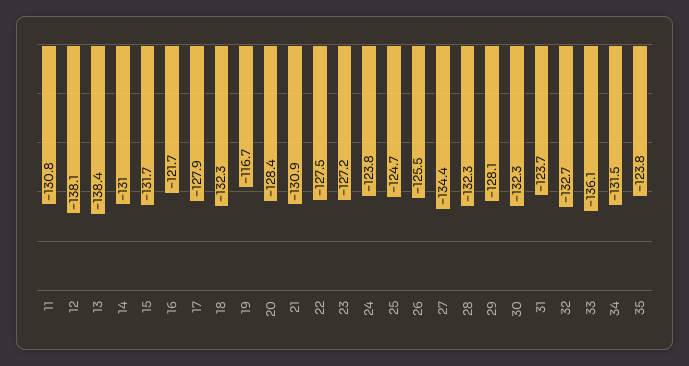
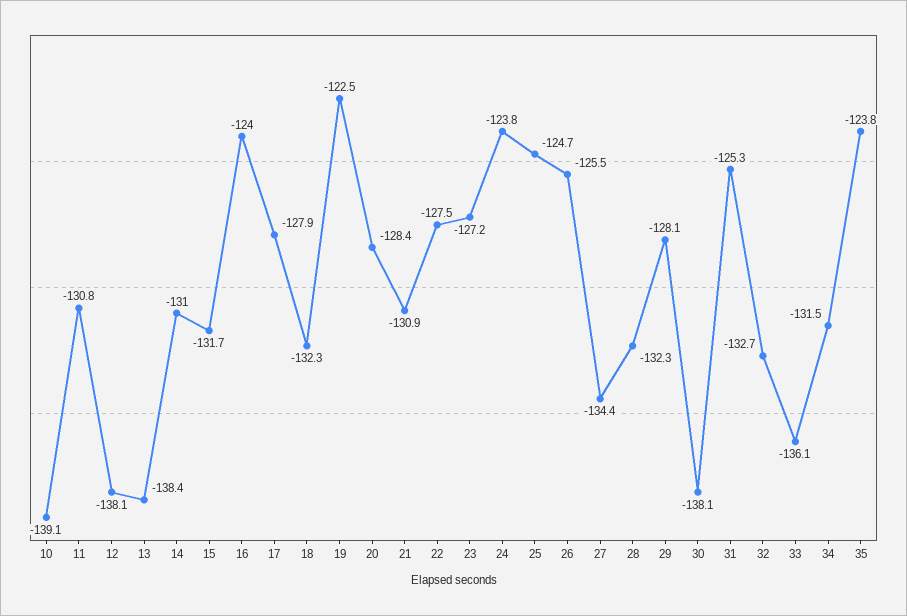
16: -121.7 -> -124
19: -116.7 -> -122.5
30: -132.3 -> -138.1
31: -123.7 -> -125.3
10: none -> -139.1

